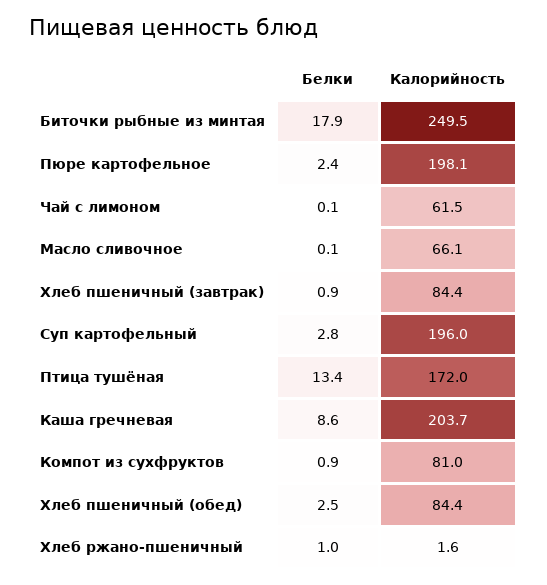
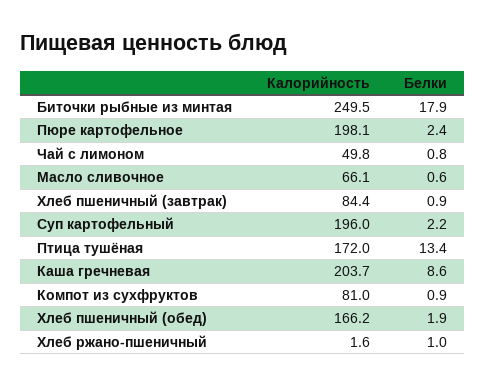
Белки, Чай с лимоном: 0.1 -> 0.8
Калорийность, Чай с лимоном: 61.5 -> 49.8
Белки, Масло сливочное: 0.1 -> 0.6
Белки, Суп картофельный: 2.8 -> 2.2
Белки, Хлеб пшеничный (обед): 2.5 -> 1.9
Калорийность, Хлеб пшеничный (обед): 84.4 -> 166.2

